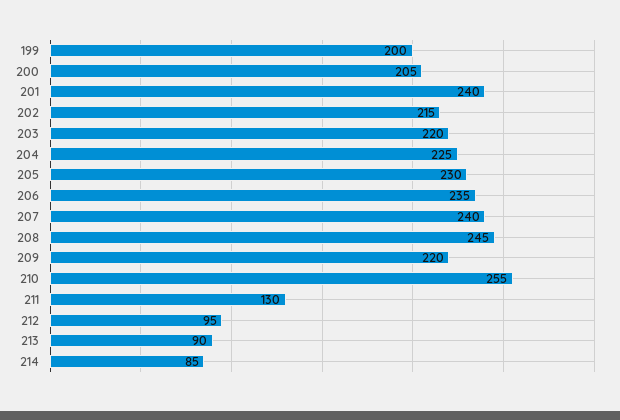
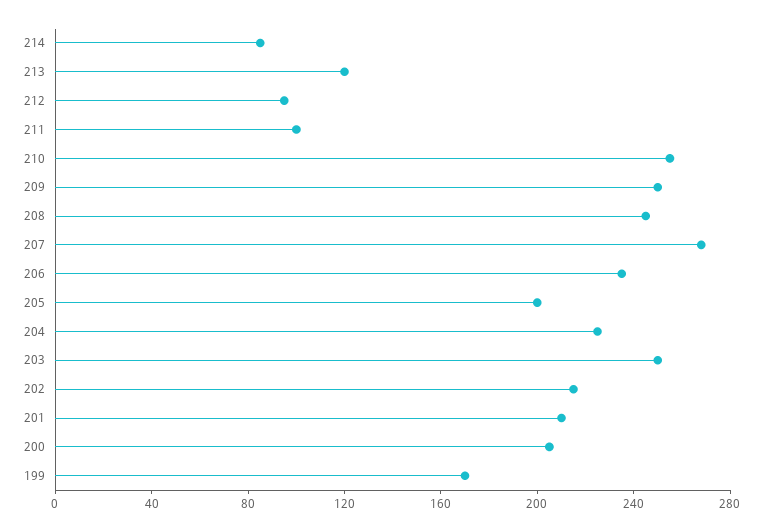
199: 200 -> 170
201: 240 -> 210
203: 220 -> 250
205: 230 -> 200
207: 240 -> 270
209: 220 -> 250
211: 130 -> 100
213: 90 -> 120

